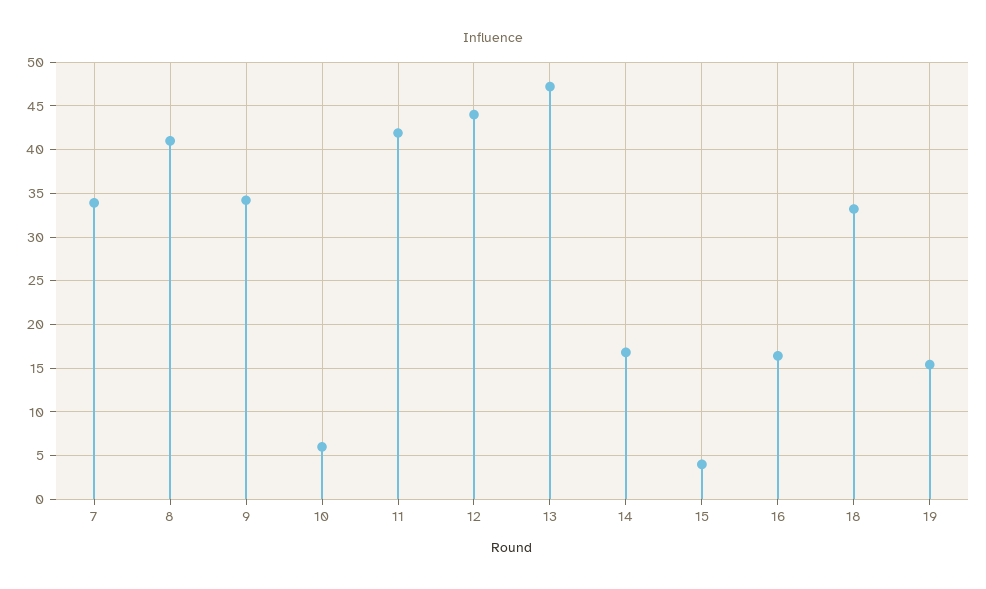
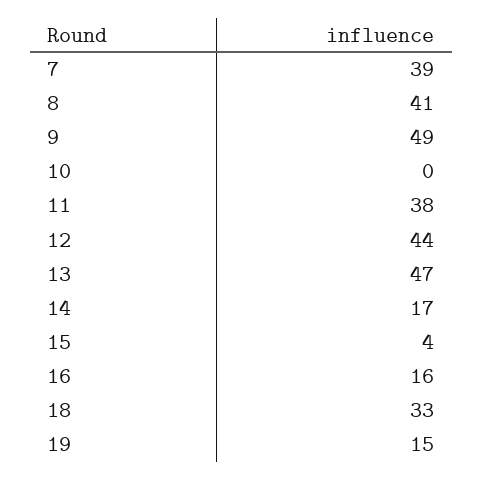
7: 34 -> 39
9: 34 -> 49
10: 6 -> 0
11: 42 -> 38

